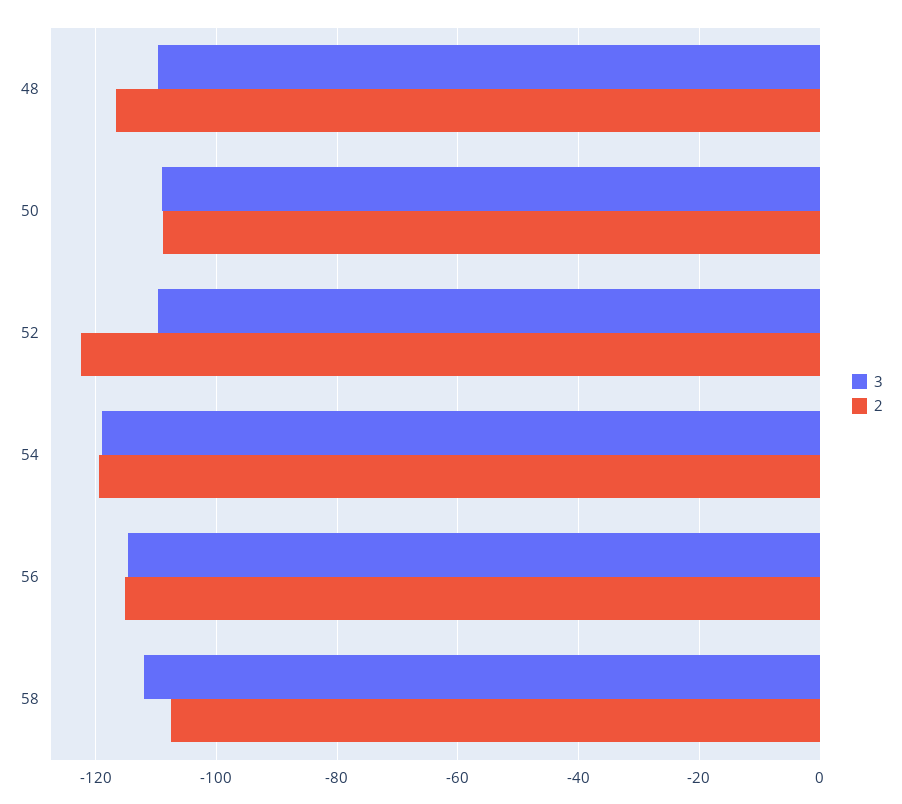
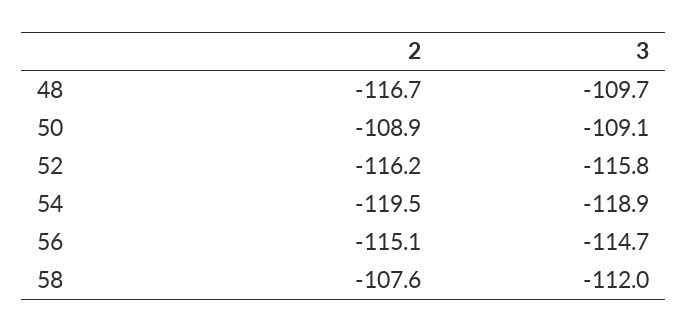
3, 52: -110 -> -115.8
2, 52: -122 -> -116.2

